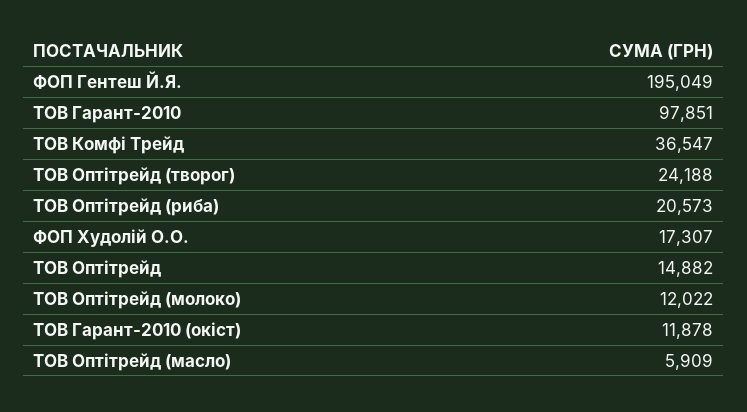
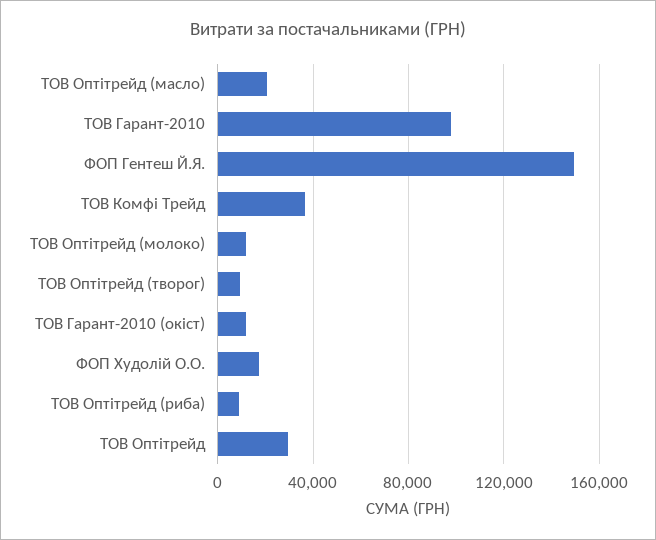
ФОП Гентеш Й.Я.: 195049 -> 150000
ТОВ Оптітрейд (творог): 24188 -> 10000
ТОВ Оптітрейд (риба): 20573 -> 10000
ТОВ Оптітрейд: 14882 -> 30000
ТОВ Оптітрейд (масло): 5909 -> 20000

